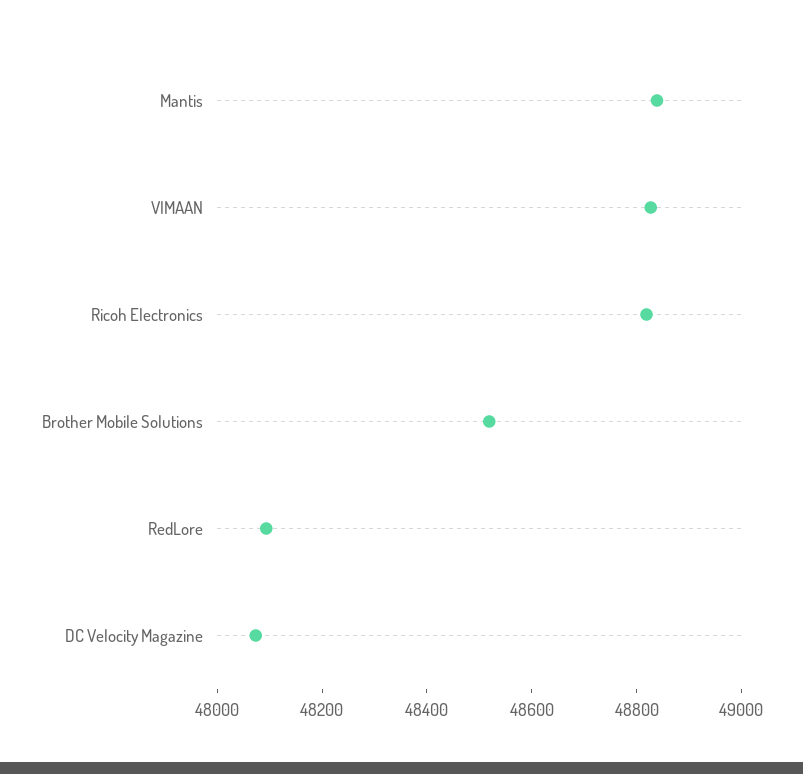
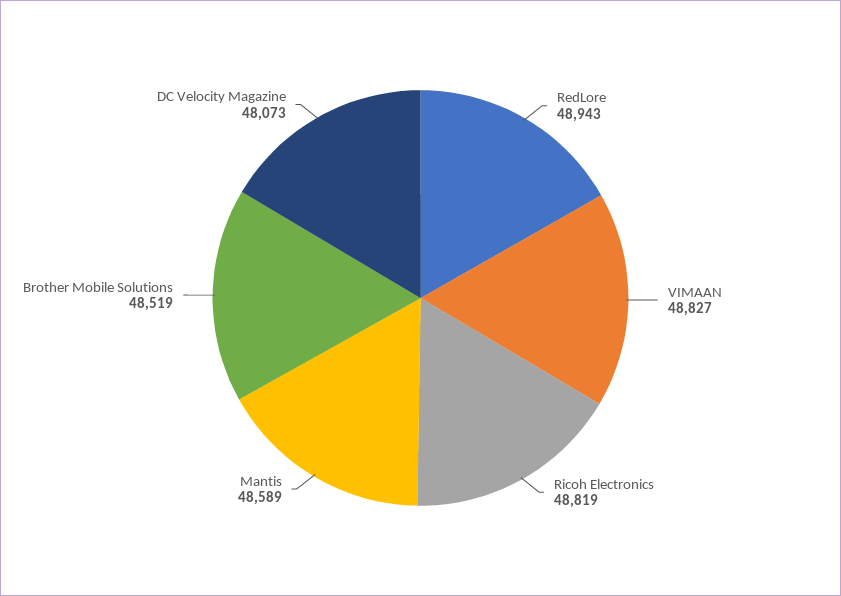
Mantis: 48850 -> 48589
RedLore: 48100 -> 48943

